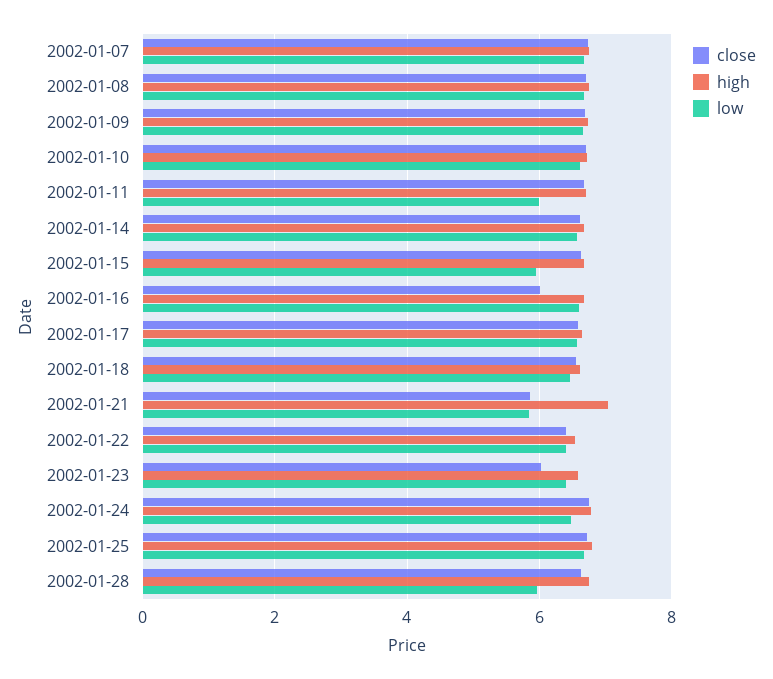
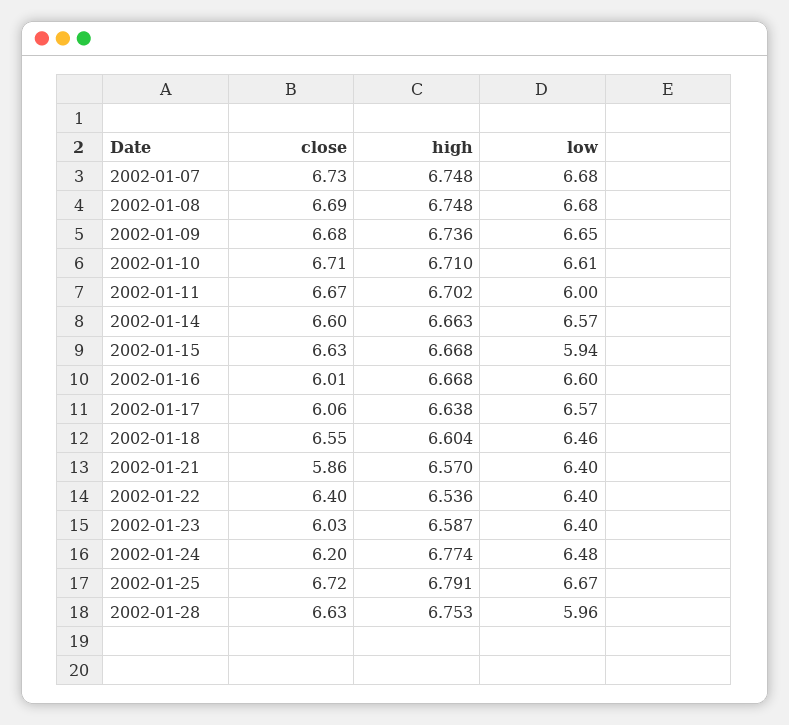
close, 2002-01-17: 6.6 -> 6.06
high, 2002-01-21: 7 -> 6.57
low, 2002-01-21: 5.8 -> 6.4
close, 2002-01-24: 6.8 -> 6.2

